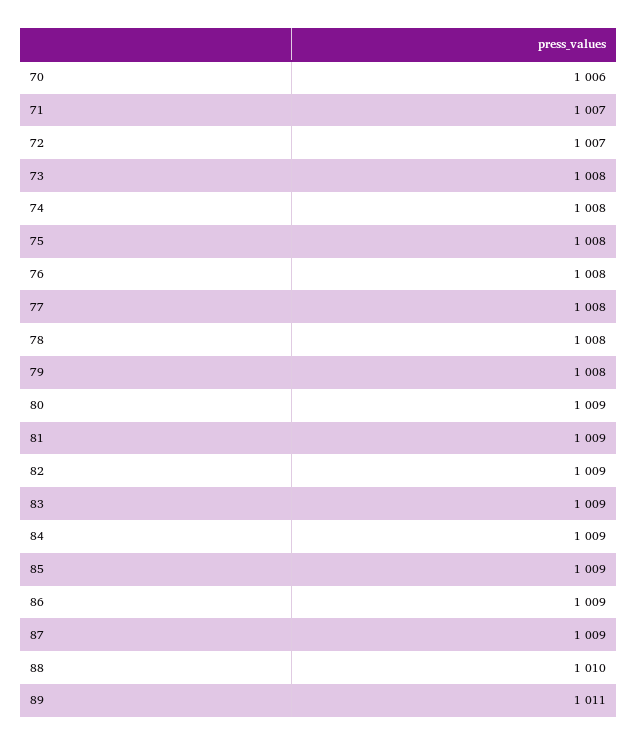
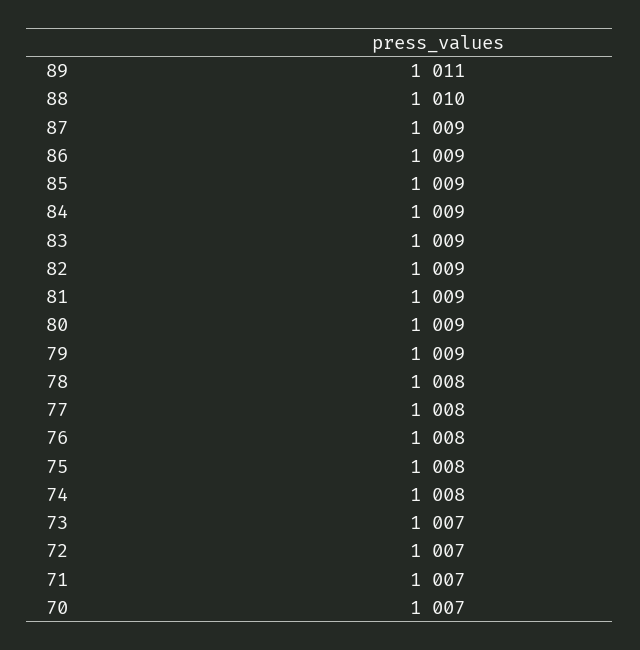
70: 1006 -> 1007
73: 1008 -> 1007
79: 1008 -> 1009

